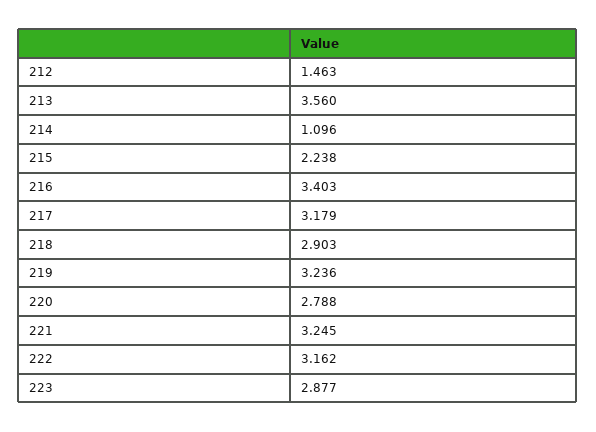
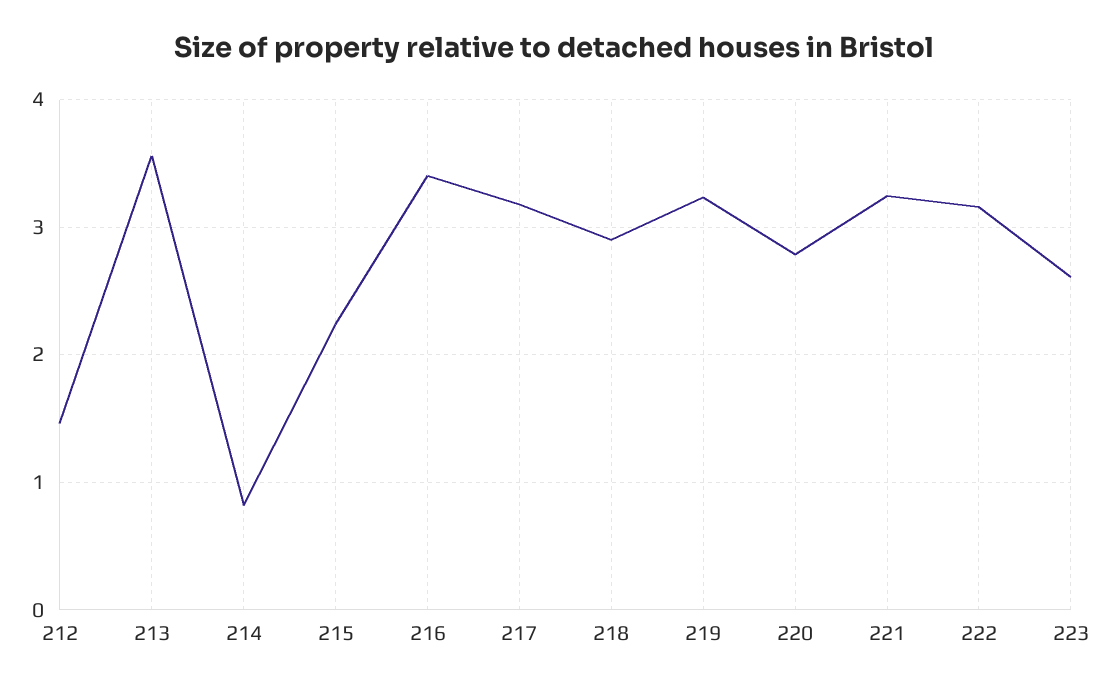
214: 1.096 -> 0.8
223: 2.877 -> 2.6

